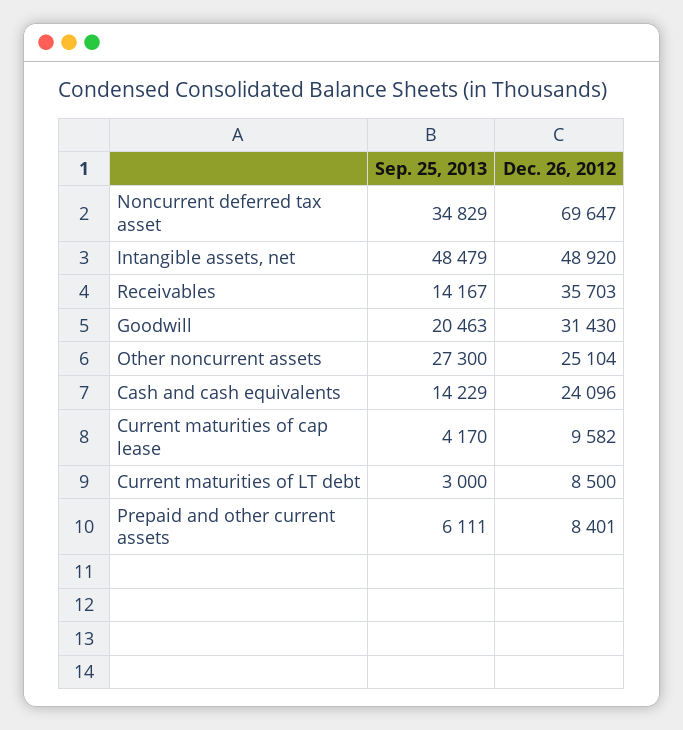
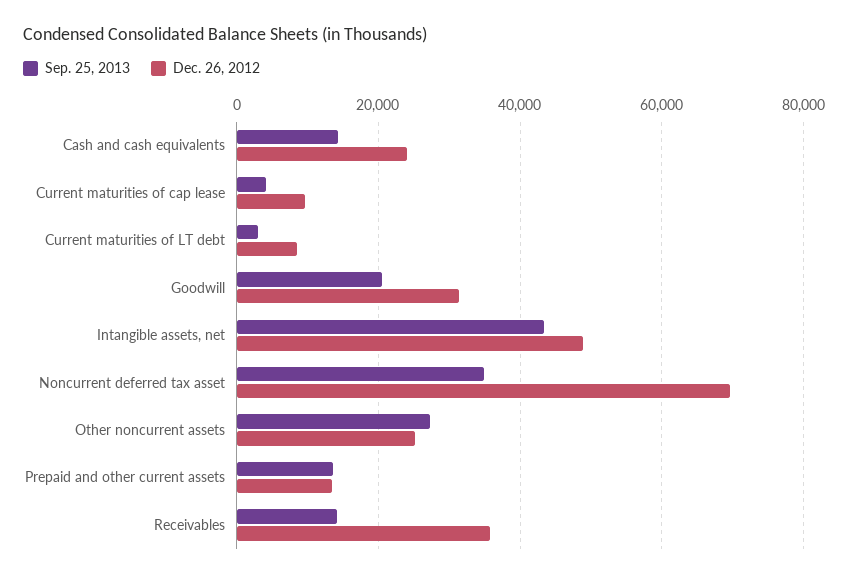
Sep. 25, 2013, Intangible assets, net: 48479 -> 44000
Sep. 25, 2013, Prepaid and other current assets: 6111 -> 14000
Dec. 26, 2012, Prepaid and other current assets: 8401 -> 14000

